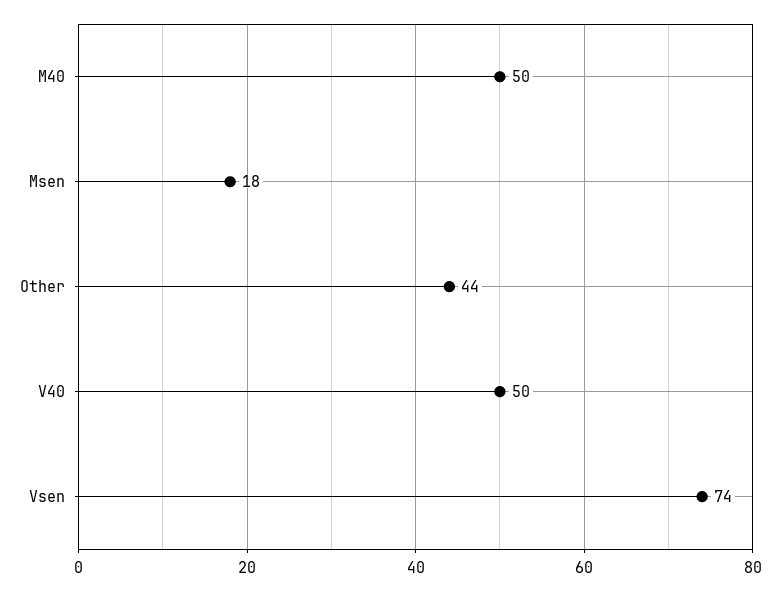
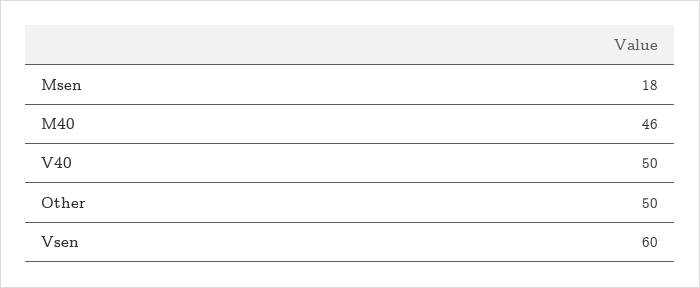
M40: 50 -> 46
Other: 44 -> 50
Vsen: 74 -> 60

